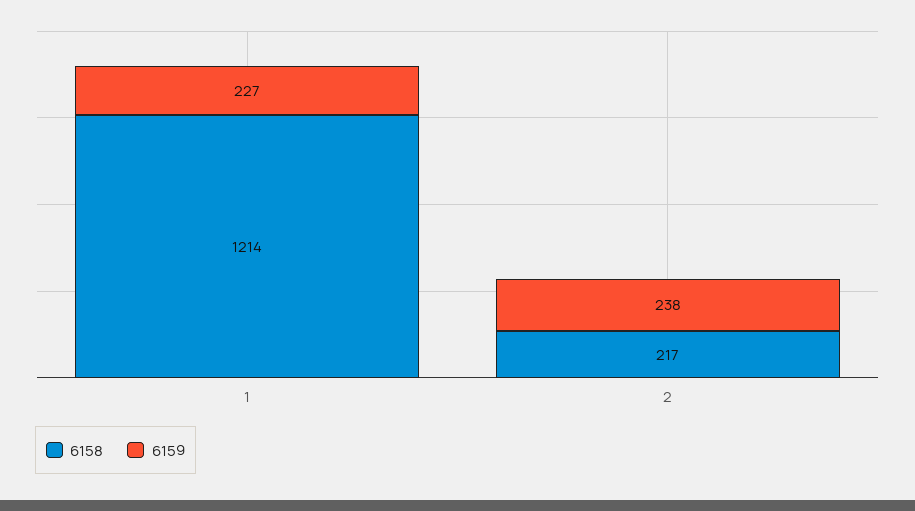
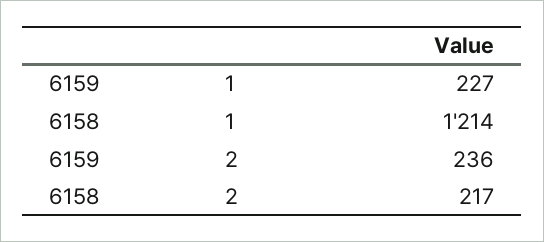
6159, 2: 238 -> 236

